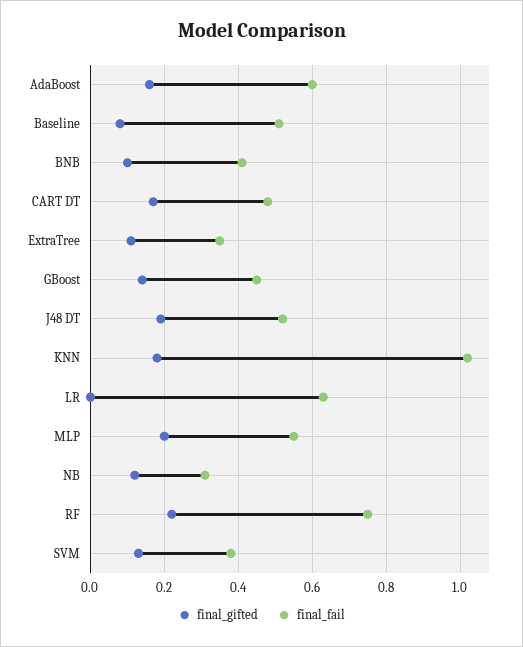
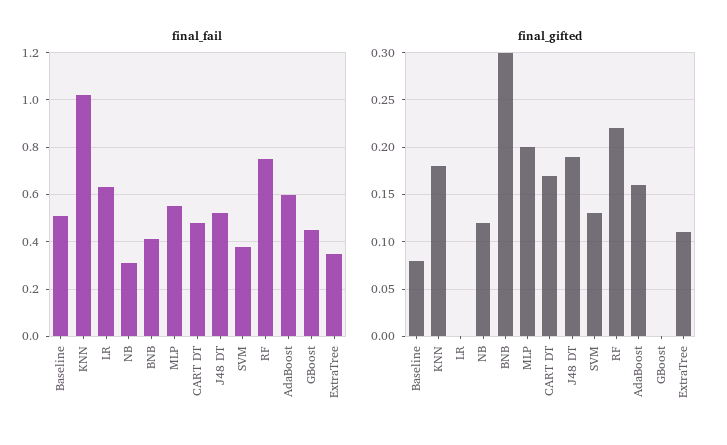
final_gifted, BNB: 0.1 -> 0.3
final_gifted, GBoost: 0.15 -> 0

